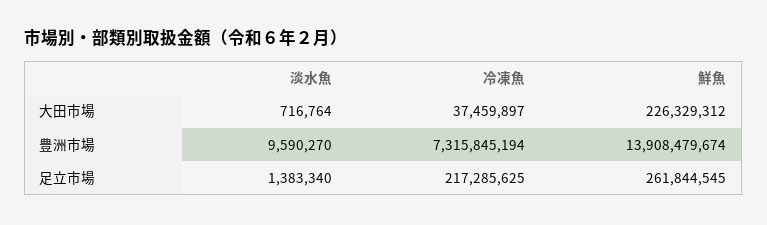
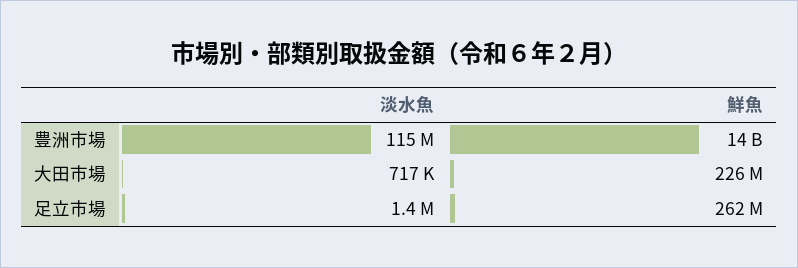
冷凍魚, 大田市場: 37459897 -> none
淡水魚, 豊洲市場: 9590270 -> 115000000
冷凍魚, 豊洲市場: 7315845194 -> none
冷凍魚, 足立市場: 217285625 -> none

